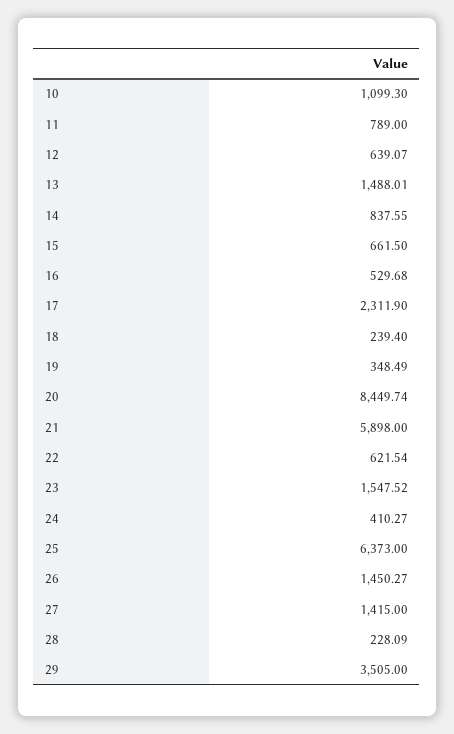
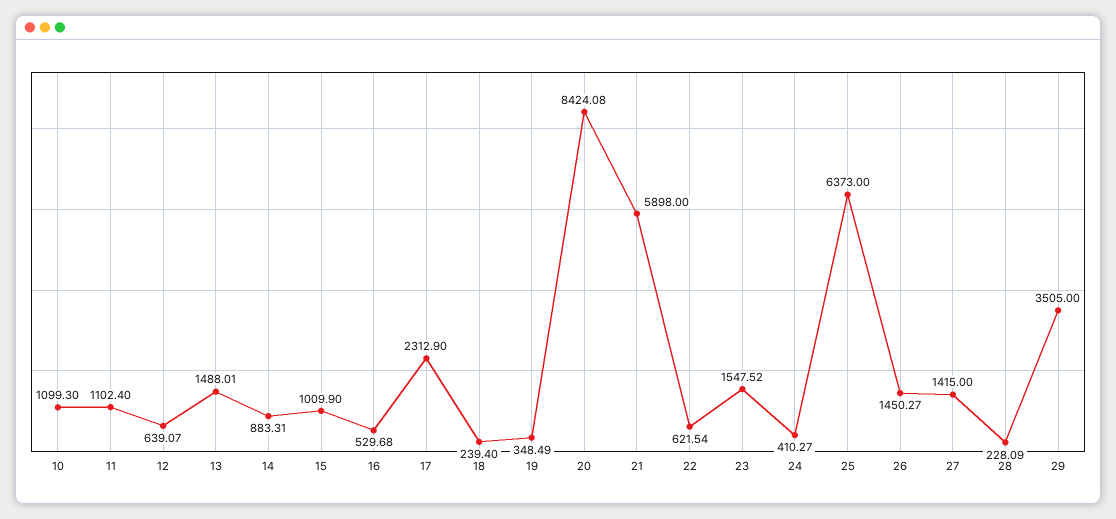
11: 789 -> 1102.4
14: 837.55 -> 883.31
15: 661.5 -> 1009.9
17: 2311.9 -> 2312.9
20: 8449.74 -> 8424.08

